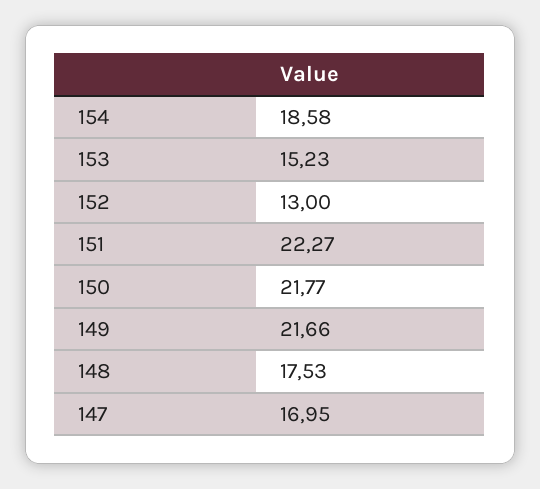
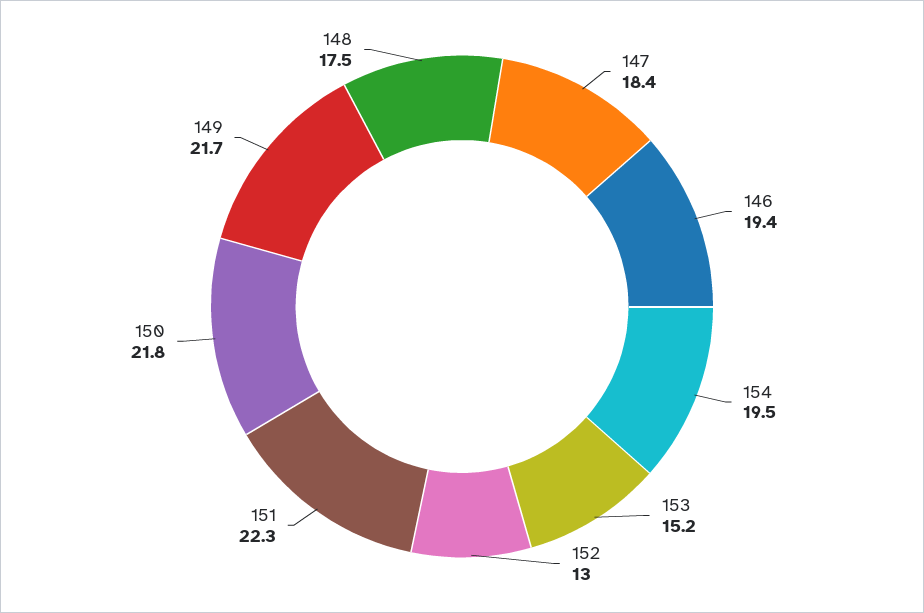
154: 18.58 -> 19.5
147: 16.95 -> 18.4
146: none -> 19.4

